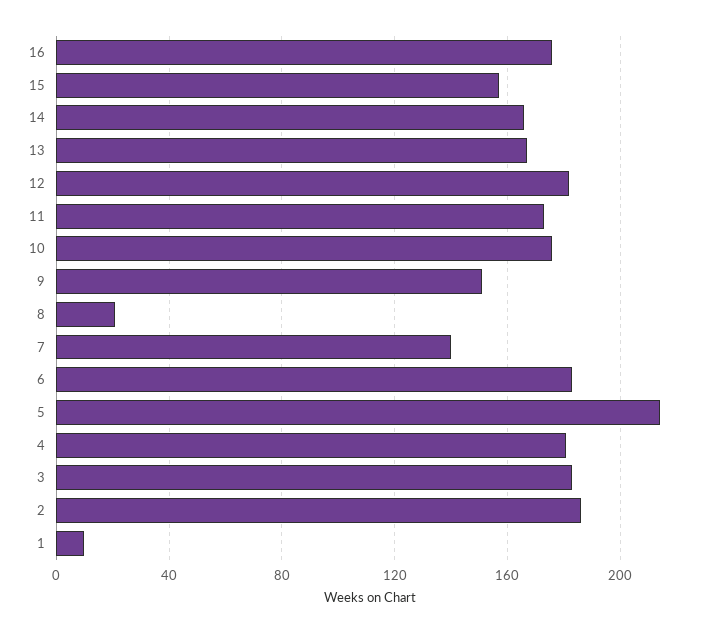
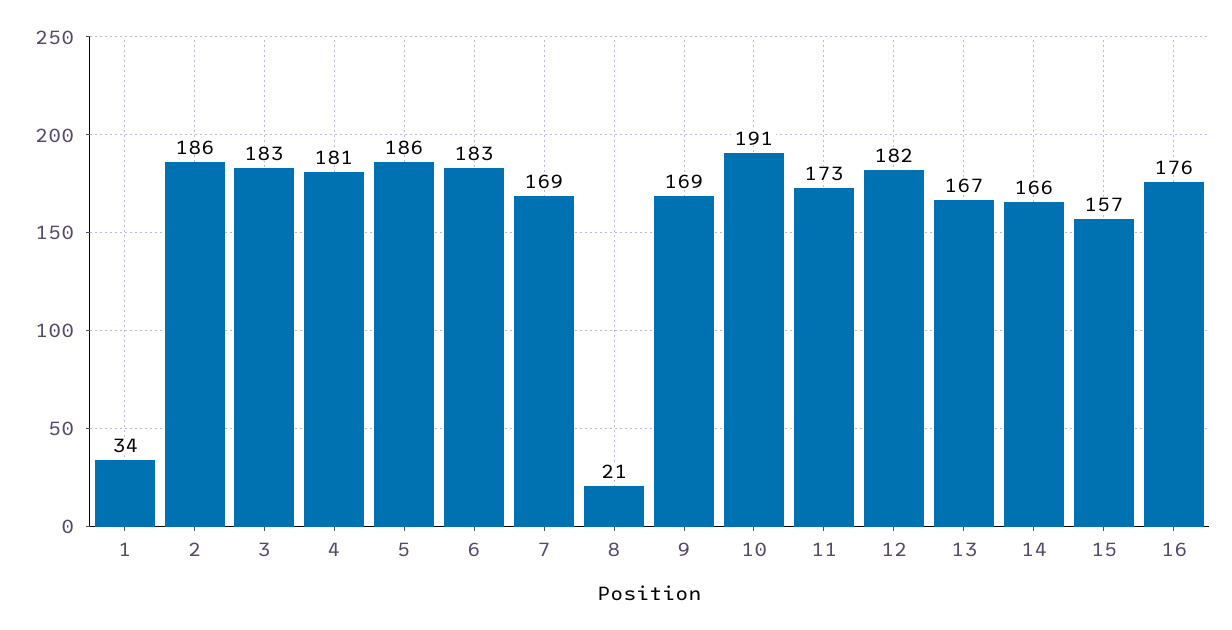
10: 175 -> 191
9: 150 -> 169
7: 140 -> 169
5: 215 -> 186
1: 10 -> 34

